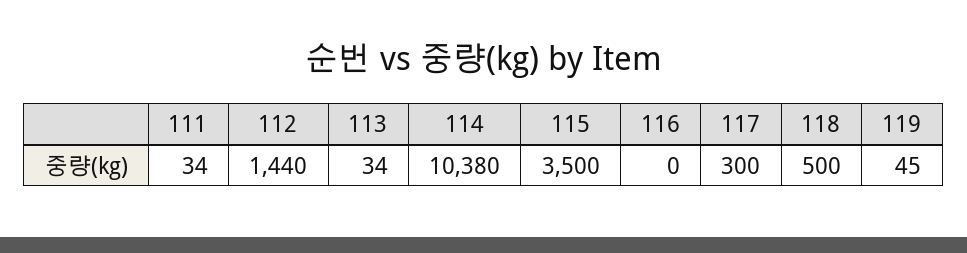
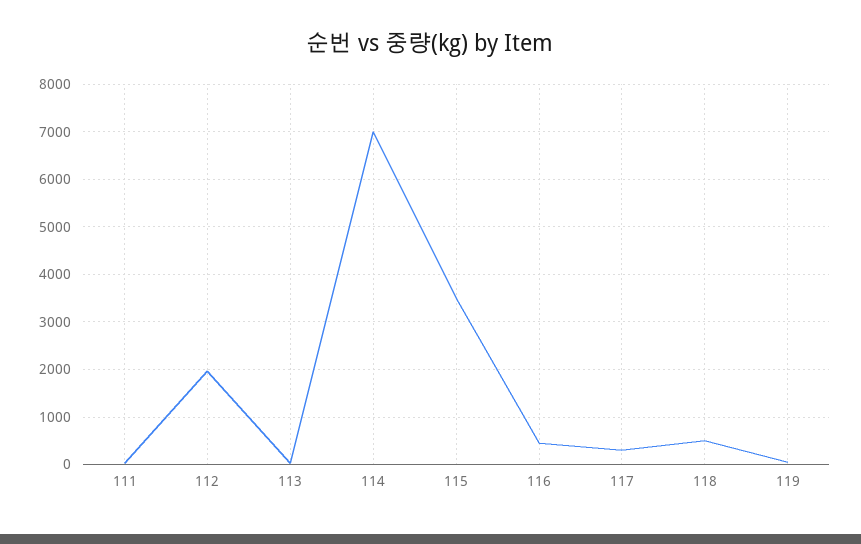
112: 1440 -> 2000
114: 10380 -> 7000
116: 0 -> 400

